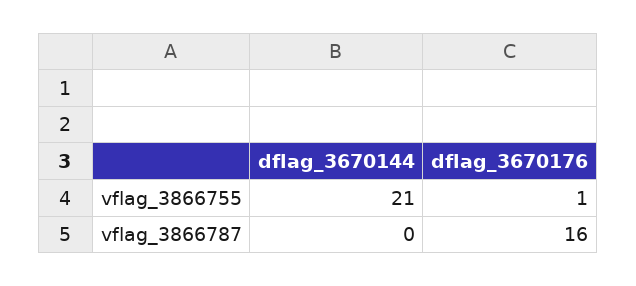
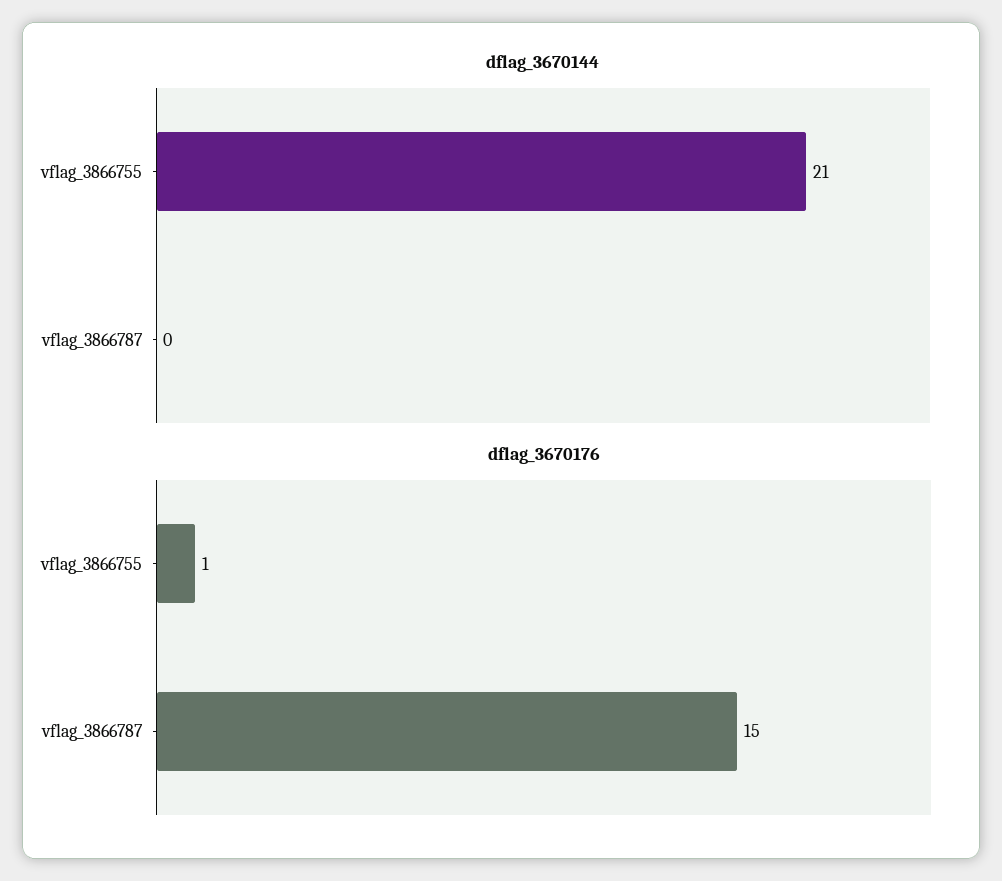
dflag_3670176, vflag_3866787: 16 -> 15

